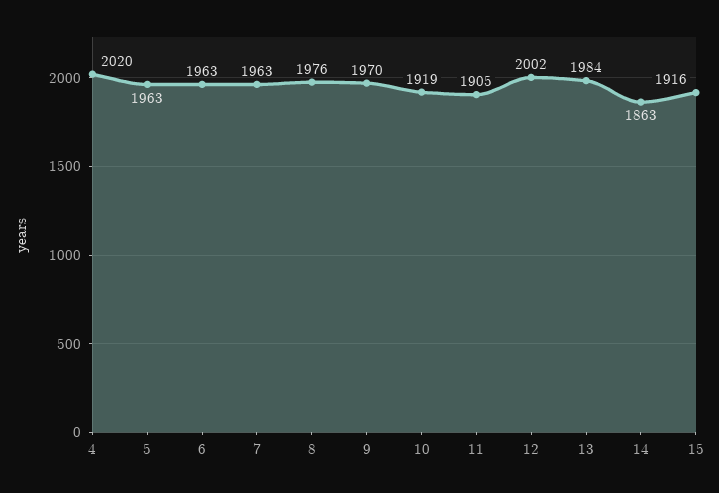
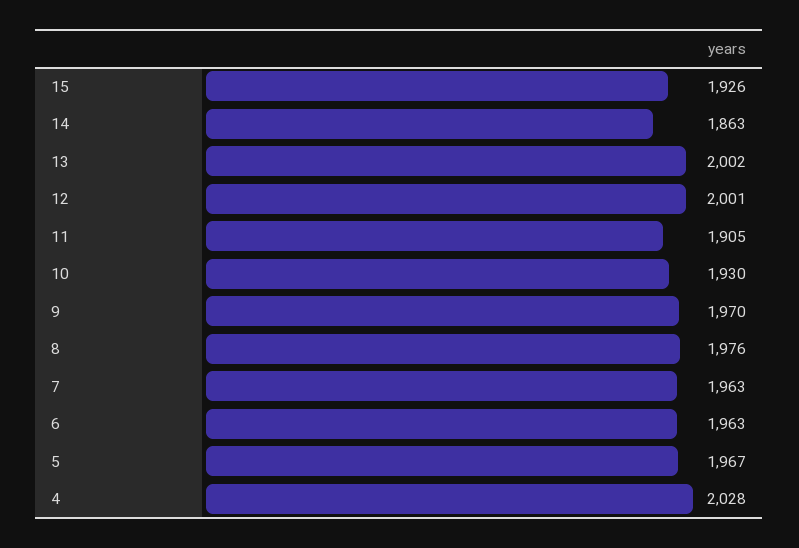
4: 2020 -> 2028
5: 1963 -> 1967
10: 1919 -> 1930
12: 2002 -> 2001
13: 1984 -> 2002
15: 1916 -> 1926

